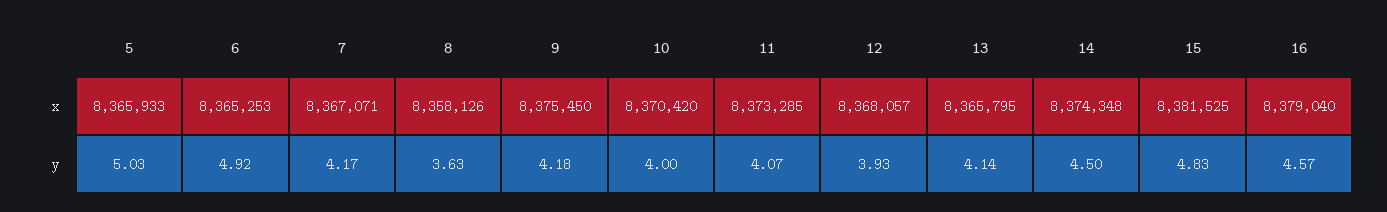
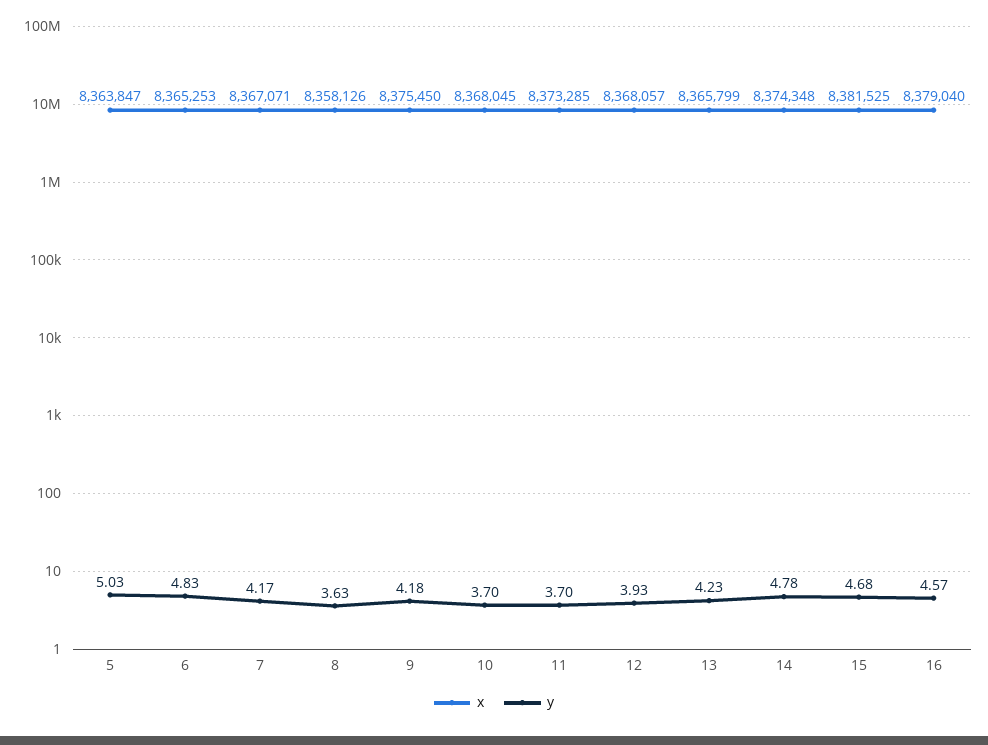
x, 5: 8365933 -> 8363847
x, 10: 8370420 -> 8368045
x, 13: 8365795 -> 8365799
y, 6: 4.92 -> 4.83
y, 10: 4 -> 3.7
y, 11: 4.07 -> 3.7
y, 13: 4.14 -> 4.23
y, 14: 4.5 -> 4.78
y, 15: 4.83 -> 4.68

